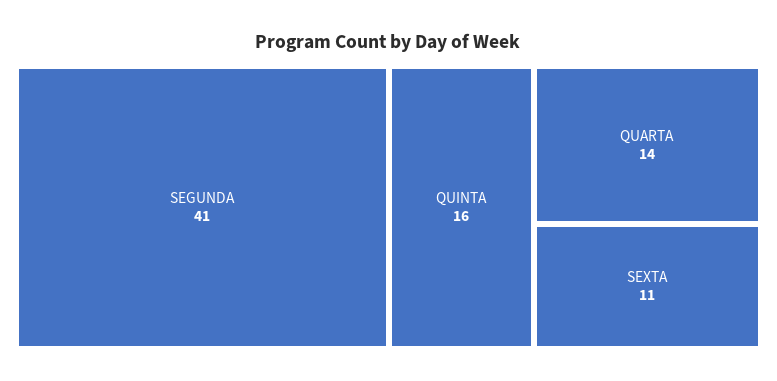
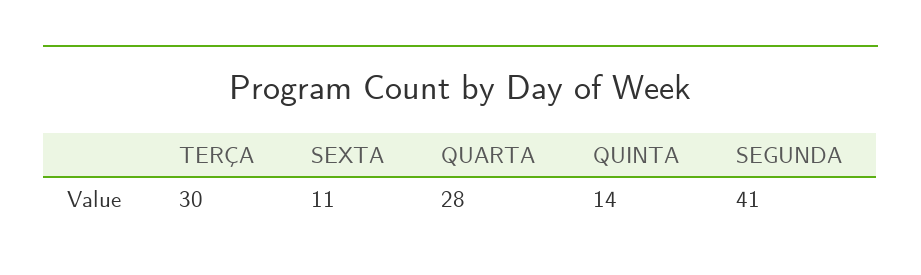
QUINTA: 16 -> 14
QUARTA: 14 -> 28
TERÇA: none -> 30

